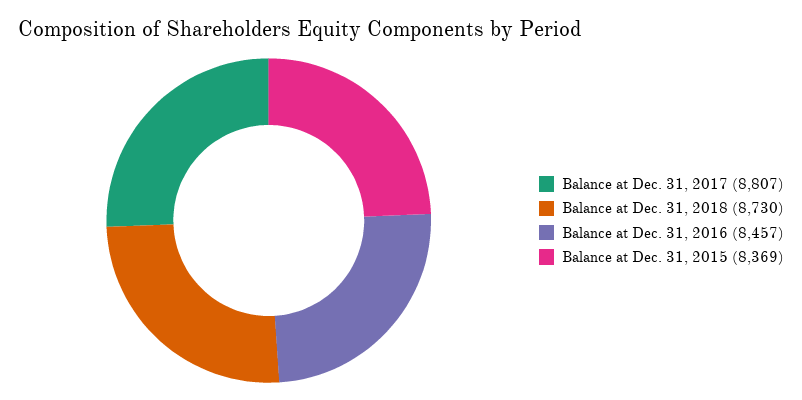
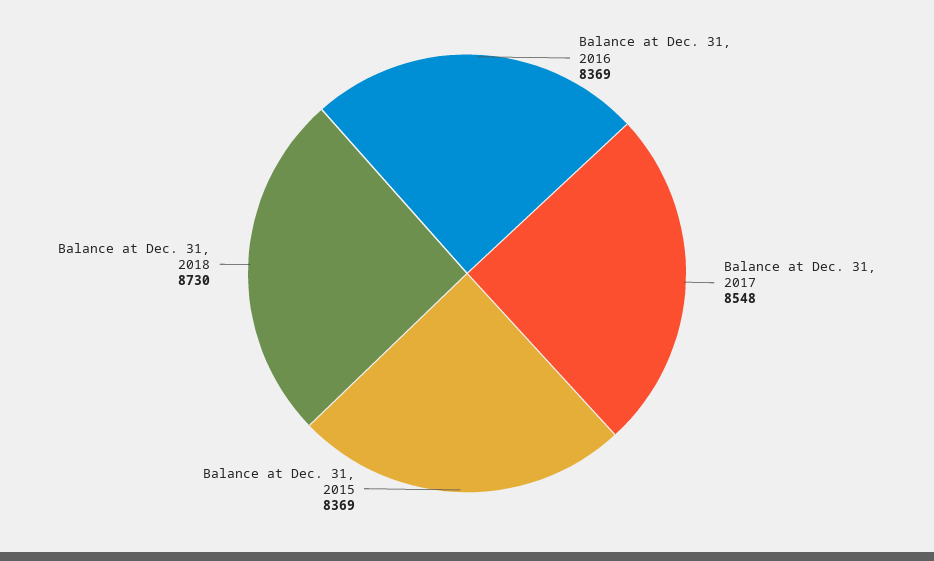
Balance at Dec. 31, 2017: 8807 -> 8548
Balance at Dec. 31, 2016: 8457 -> 8369

